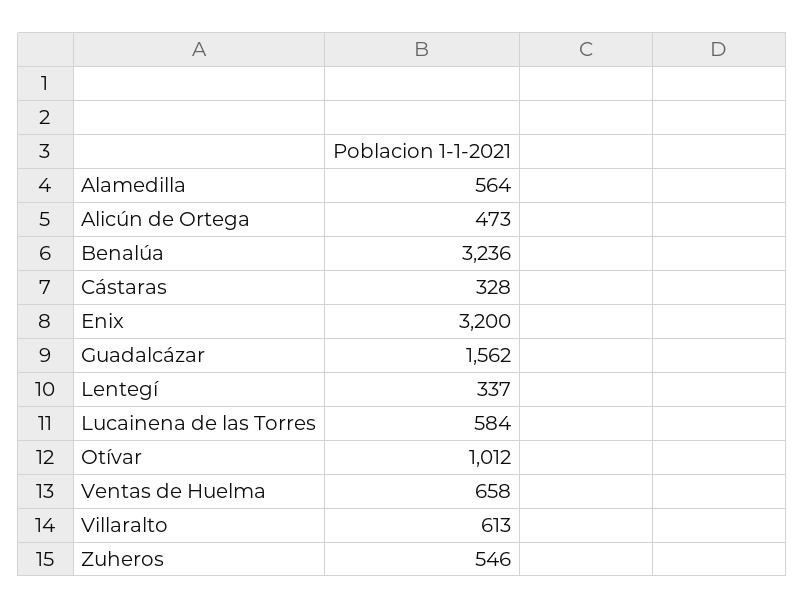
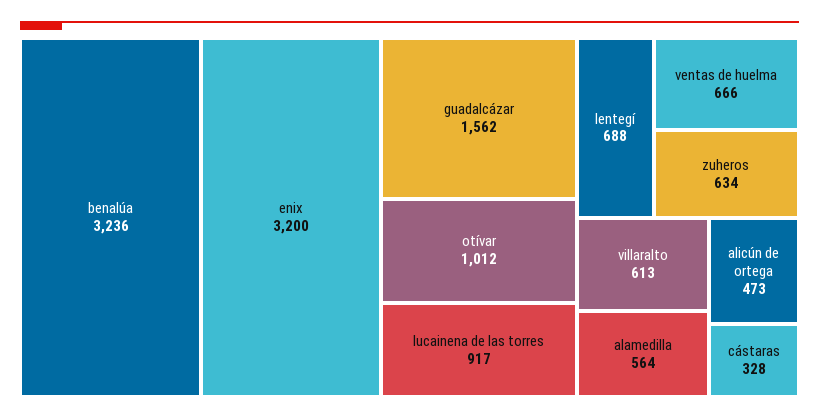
Lentegí: 337 -> 688
Lucainena de las Torres: 584 -> 917
Ventas de Huelma: 658 -> 666
Zuheros: 546 -> 634

